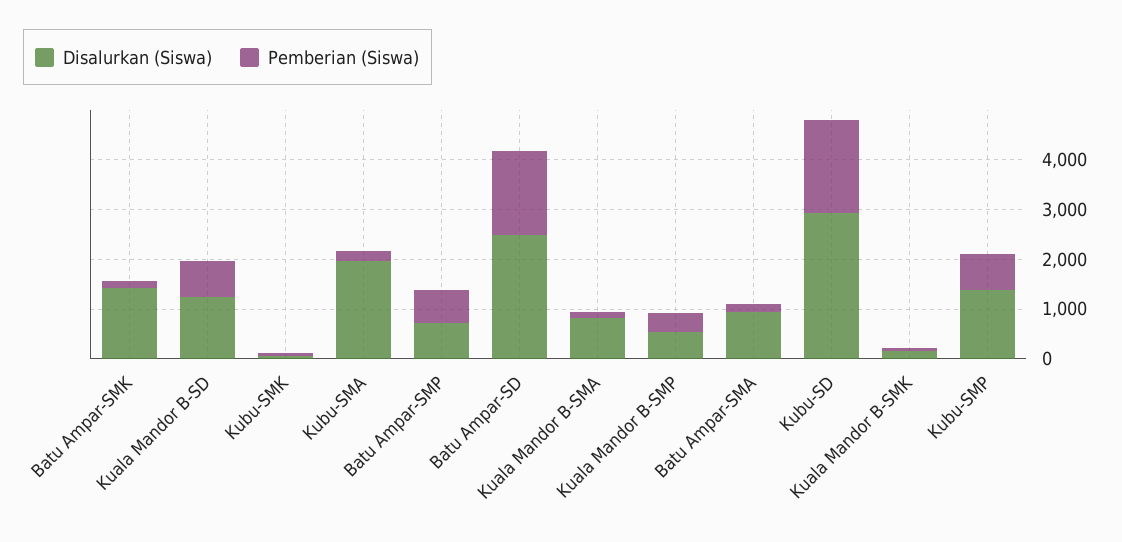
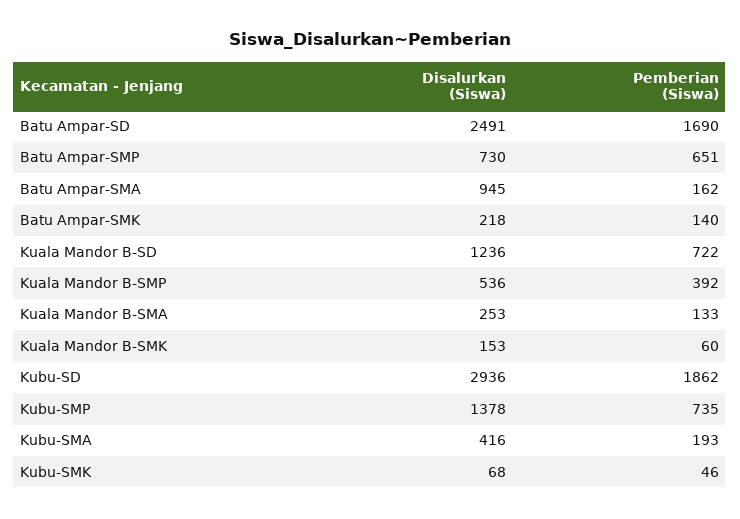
Disalurkan (Siswa), Batu Ampar-SMK: 1400 -> 218
Disalurkan (Siswa), Kubu-SMA: 2000 -> 416
Disalurkan (Siswa), Kuala Mandor B-SMA: 800 -> 253

